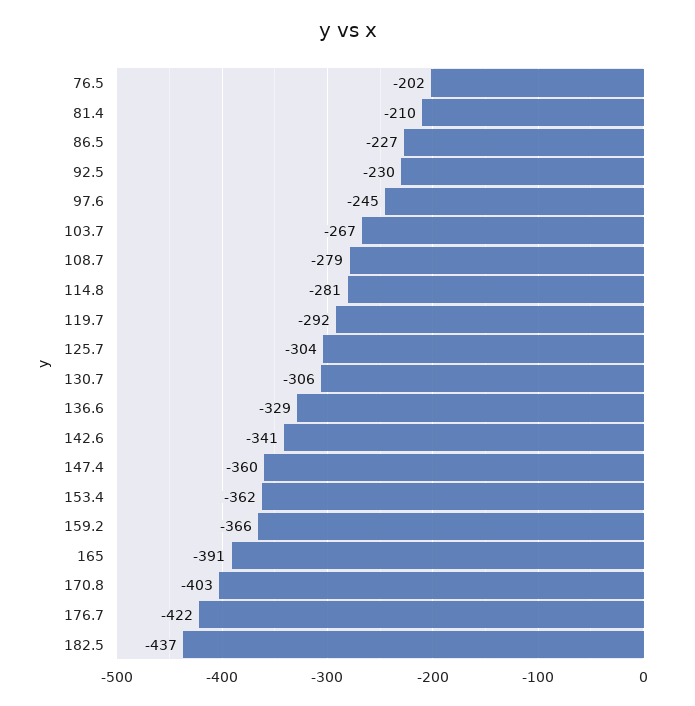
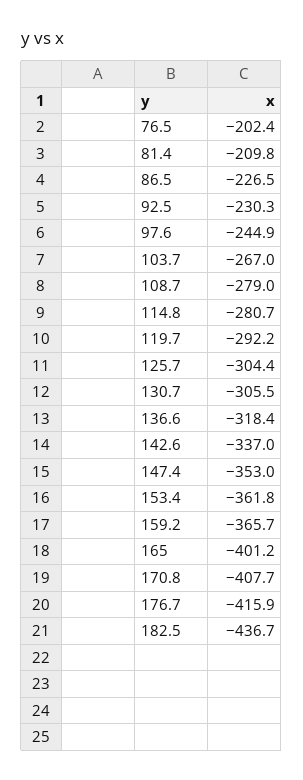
136.6: -329 -> -318.4
142.6: -341 -> -337
147.4: -360 -> -353
165: -391 -> -401.2
170.8: -403 -> -407.7
176.7: -422 -> -415.9

